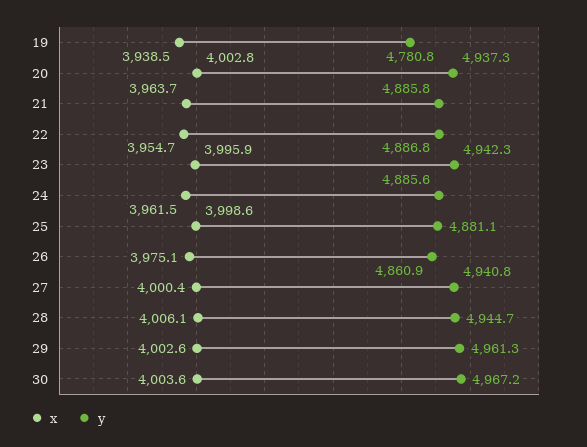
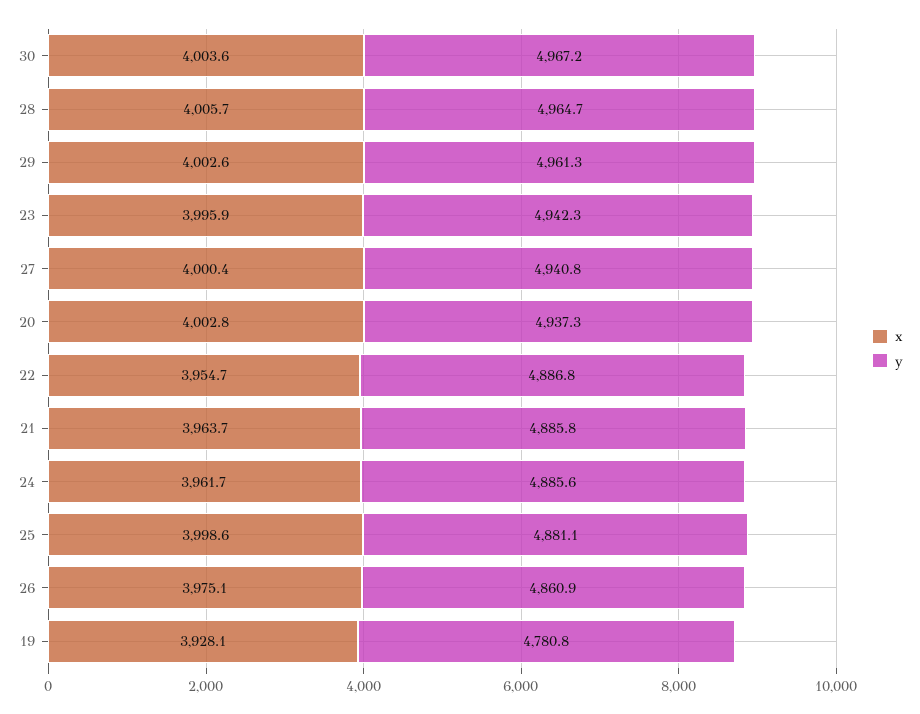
x, 19: 3938.5 -> 3928.1
x, 24: 3961.5 -> 3961.7
x, 28: 4006.1 -> 4005.7
y, 28: 4944.7 -> 4964.7

